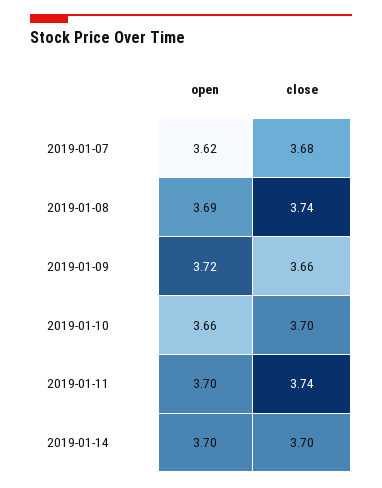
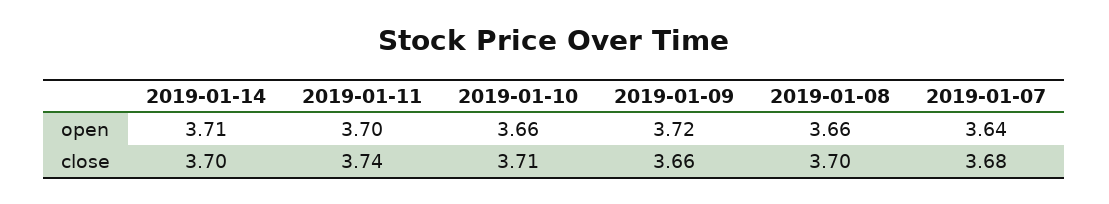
open, 2019-01-07: 3.62 -> 3.64
open, 2019-01-08: 3.69 -> 3.66
close, 2019-01-08: 3.74 -> 3.7
close, 2019-01-10: 3.7 -> 3.71
open, 2019-01-14: 3.7 -> 3.71

